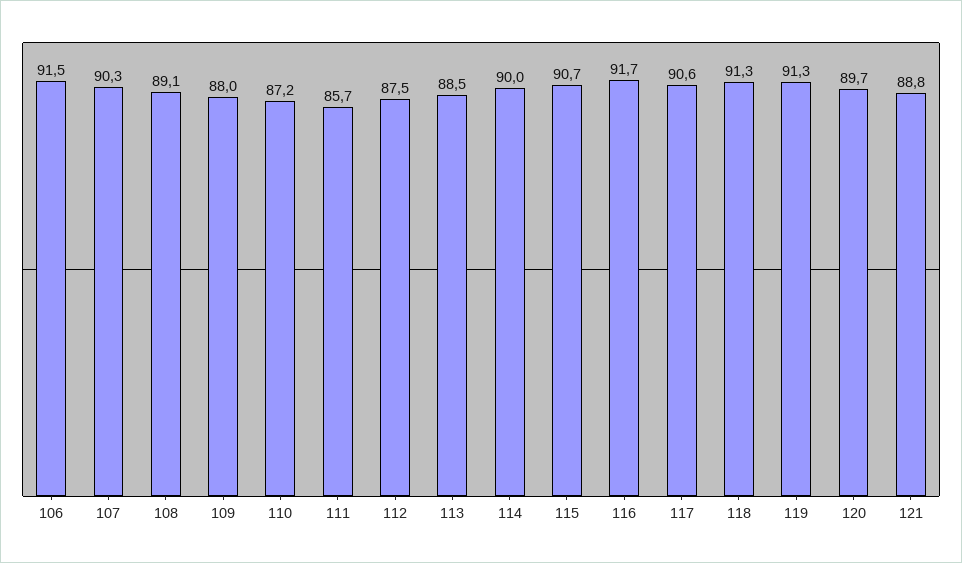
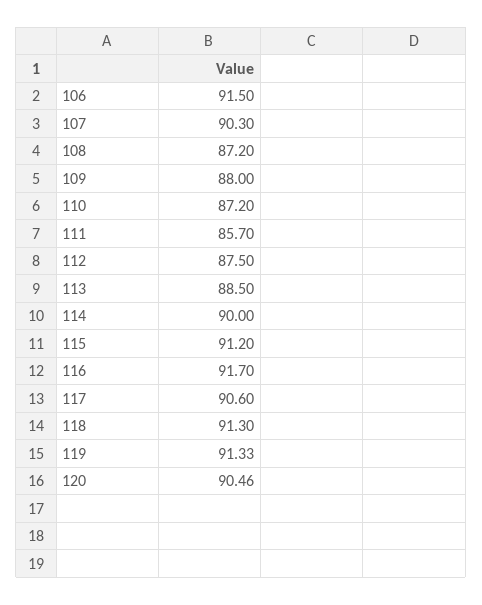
108: 89.1 -> 87.2
115: 90.7 -> 91.2
120: 89.7 -> 90.46
121: 88.8 -> none

